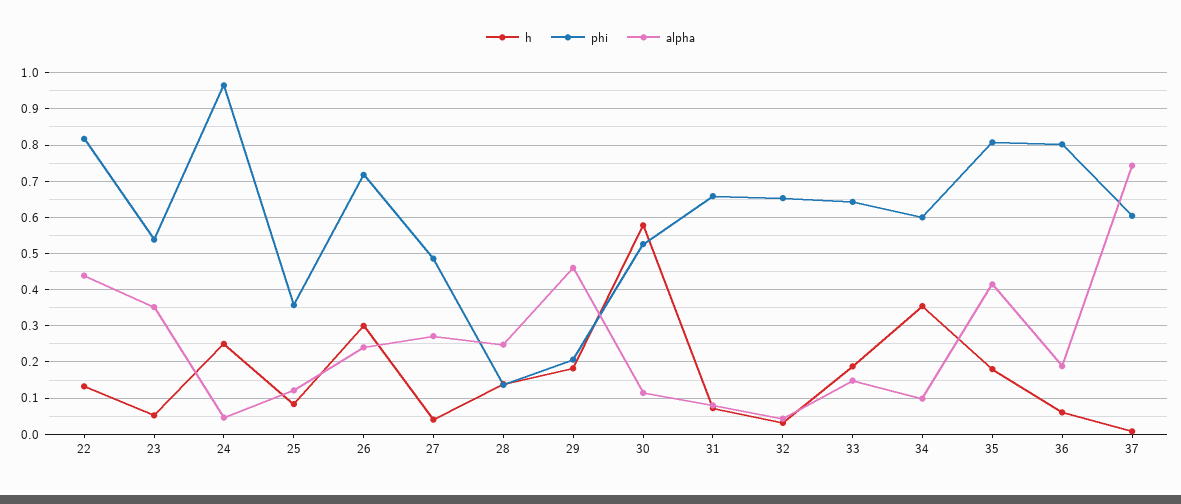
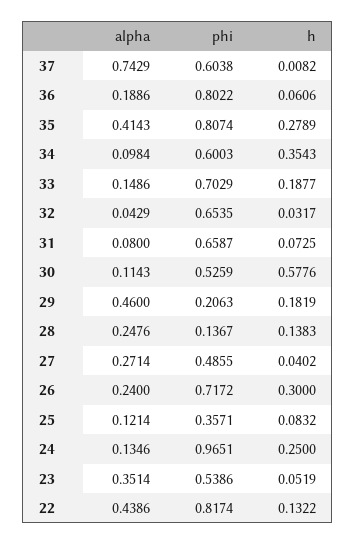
alpha, 24: 0.04 -> 0.1346
phi, 33: 0.64 -> 0.7029
h, 35: 0.18 -> 0.2789

